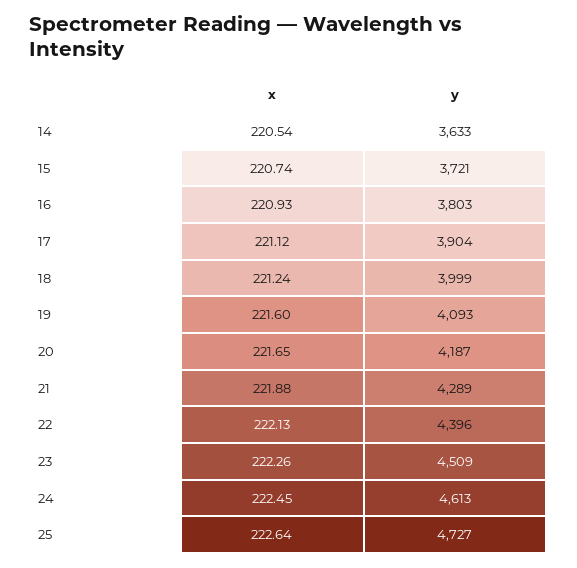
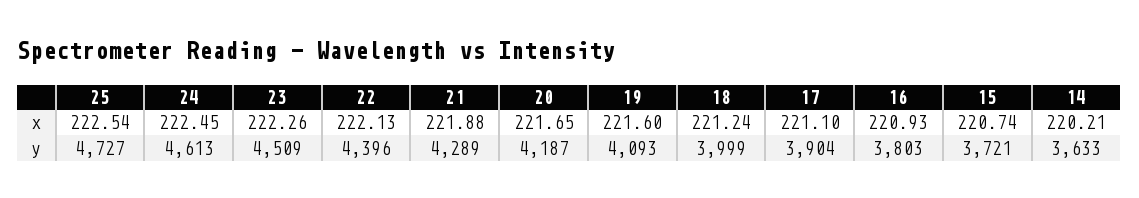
x, 14: 220.54 -> 220.21
x, 17: 221.12 -> 221.1
x, 25: 222.64 -> 222.54

